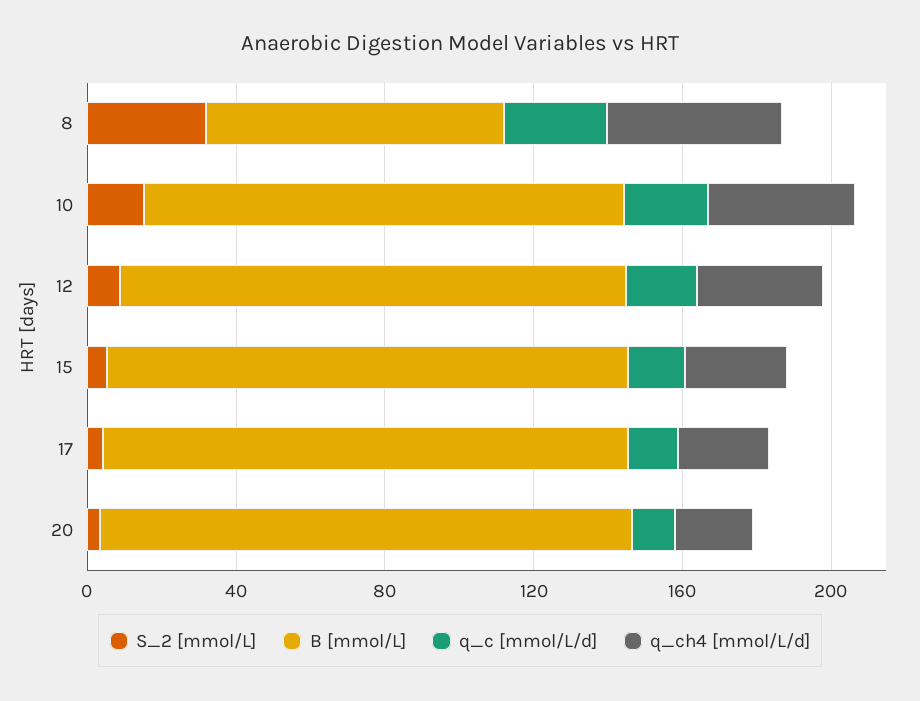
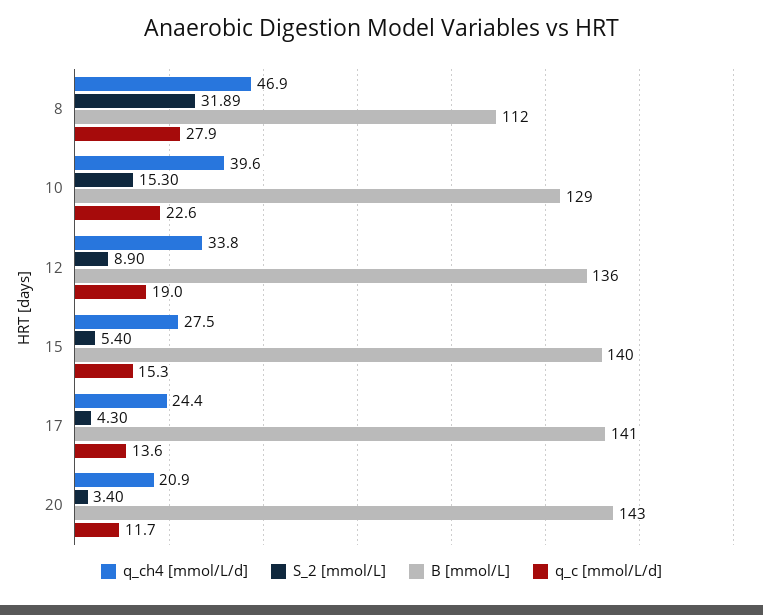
B [mmol/L], 8: 80 -> 112

